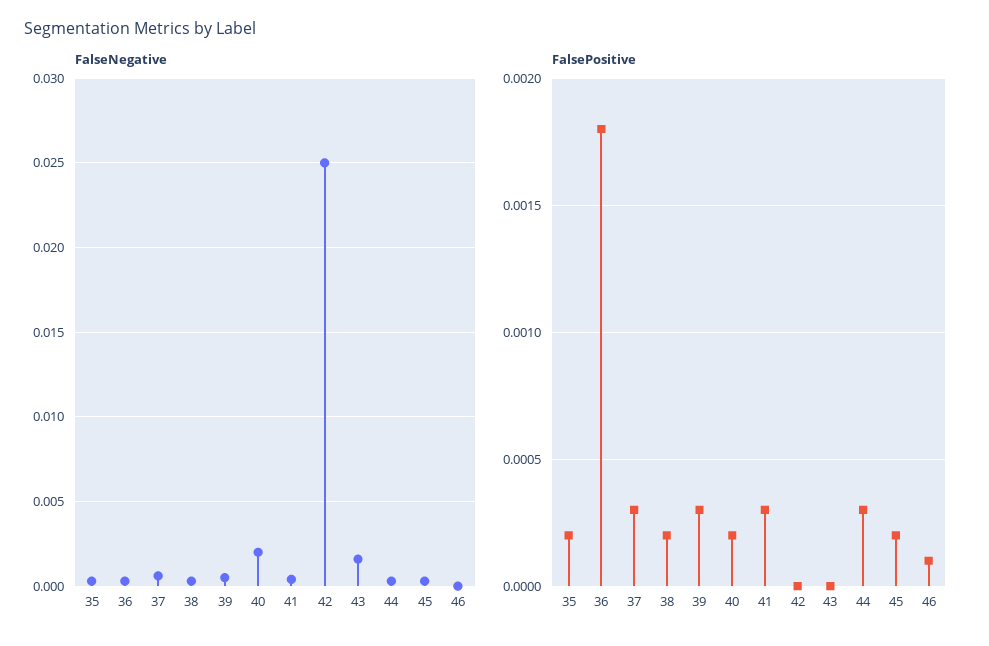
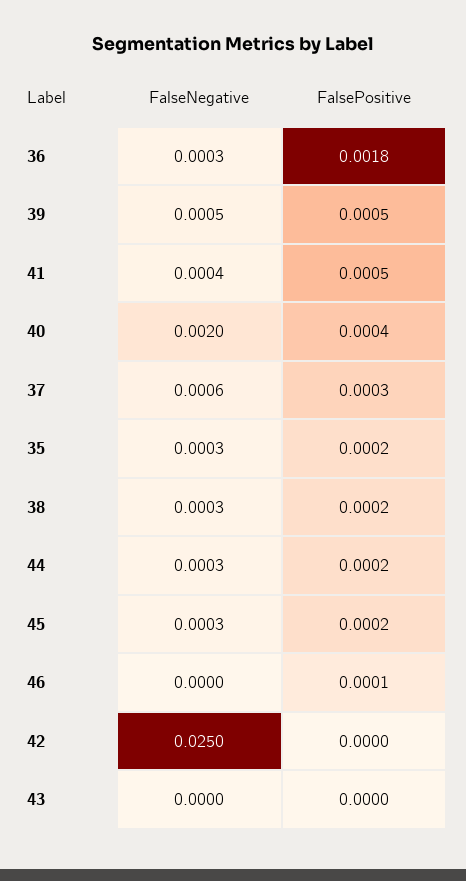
FalseNegative, 43: 0.0015 -> 0
FalsePositive, 39: 0.0003 -> 0.0005
FalsePositive, 40: 0.0002 -> 0.0004
FalsePositive, 41: 0.0003 -> 0.0005
FalsePositive, 44: 0.0003 -> 0.0002

